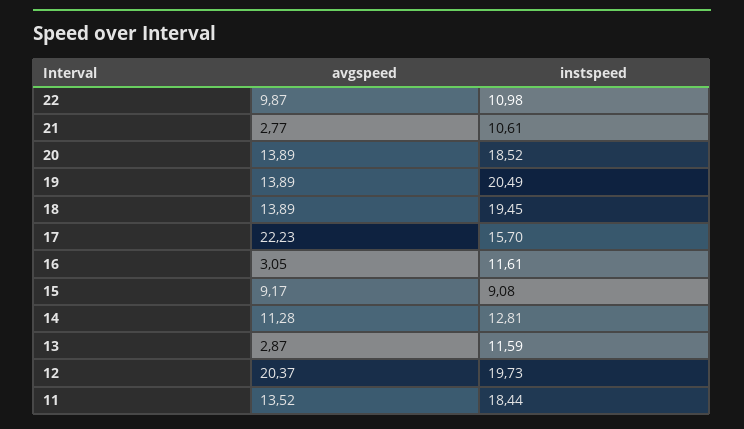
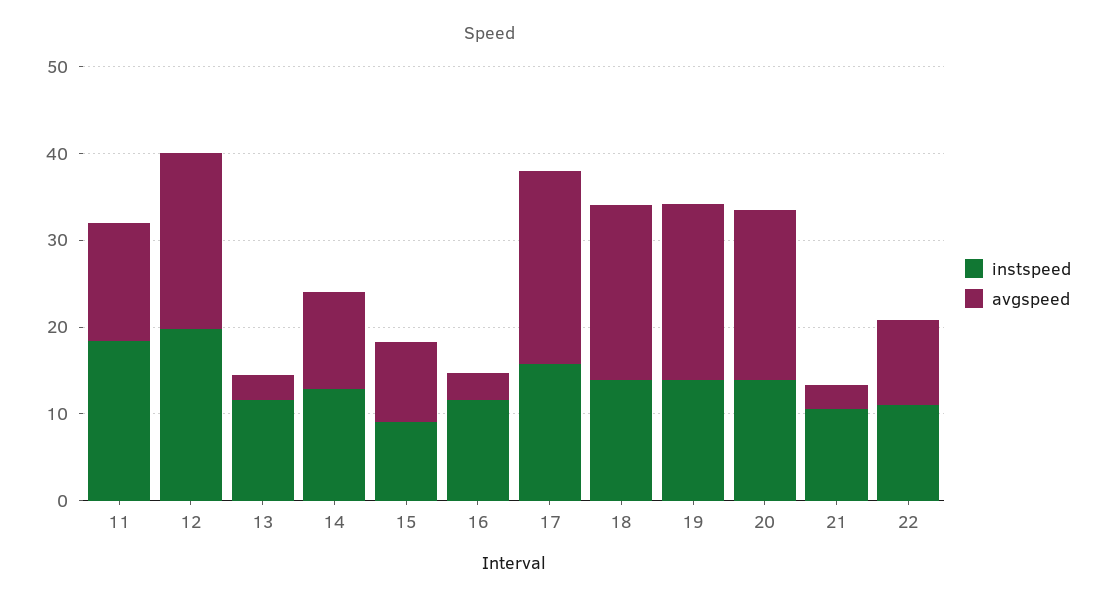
avgspeed, 20: 13.89 -> 20
instspeed, 20: 18.52 -> 14
avgspeed, 19: 13.89 -> 20
instspeed, 19: 20.49 -> 14
avgspeed, 18: 13.89 -> 20
instspeed, 18: 19.45 -> 14

